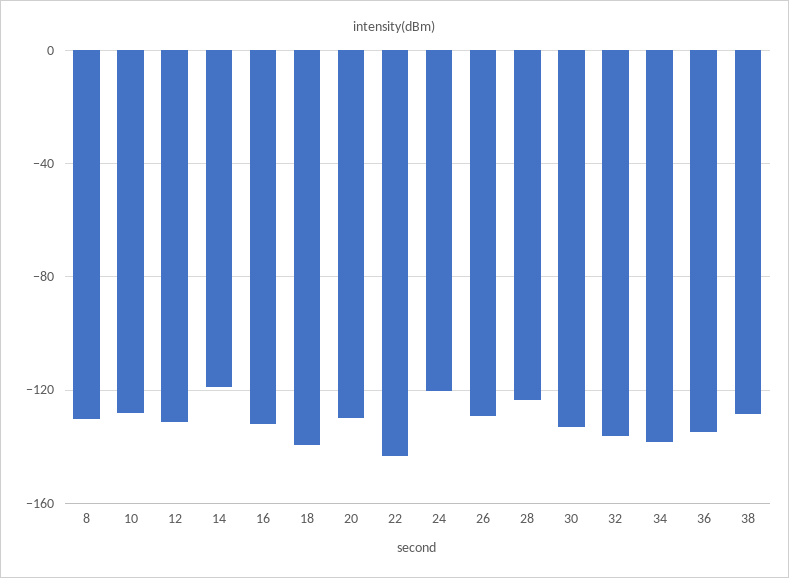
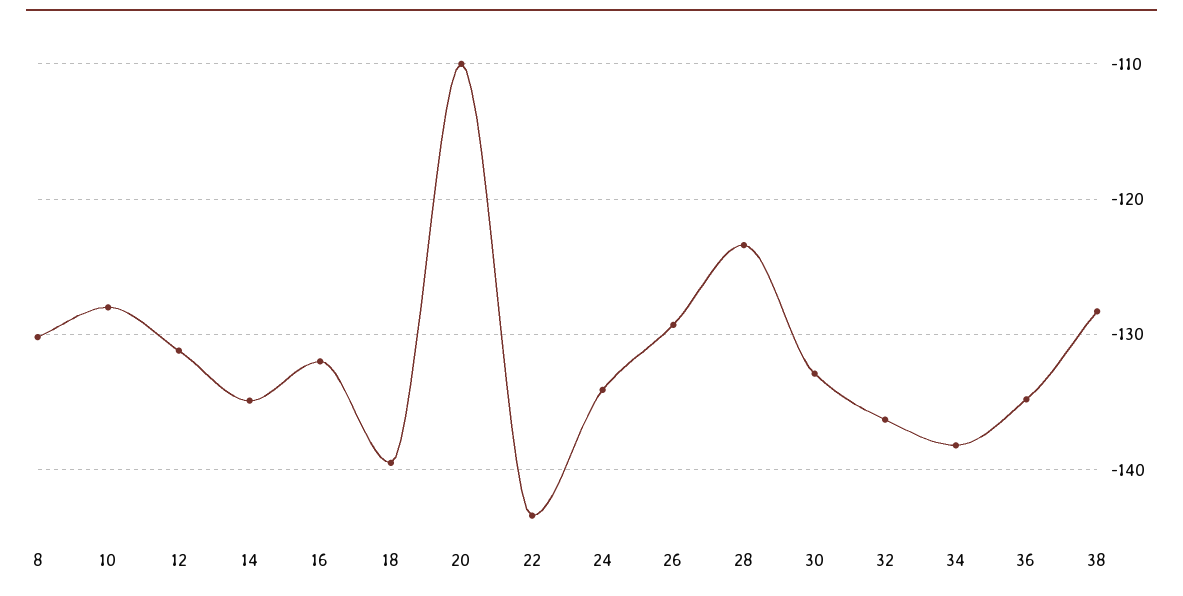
14: -120 -> -135
20: -130 -> -110
24: -120 -> -134

